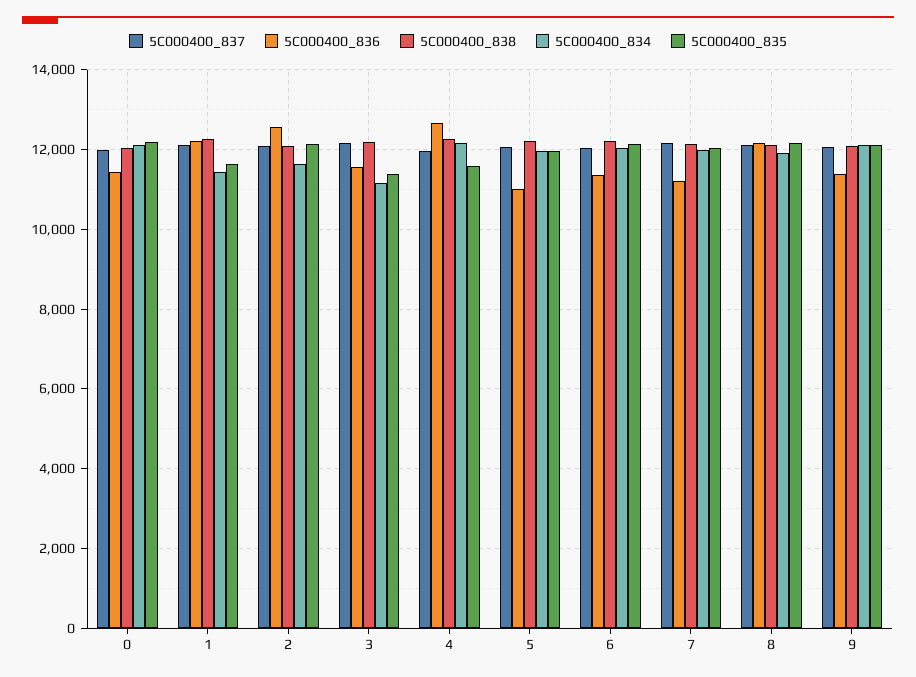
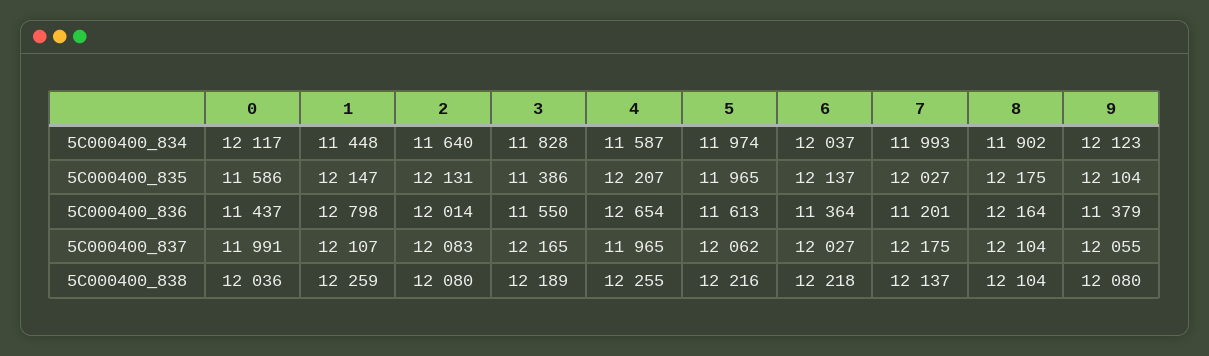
5C000400_835, 0: 12200 -> 11586
5C000400_836, 1: 12200 -> 12798
5C000400_835, 1: 11600 -> 12147
5C000400_836, 2: 12600 -> 12014
5C000400_834, 3: 11200 -> 11828
5C000400_834, 4: 12200 -> 11587
5C000400_835, 4: 11600 -> 12207
5C000400_836, 5: 11000 -> 11613

